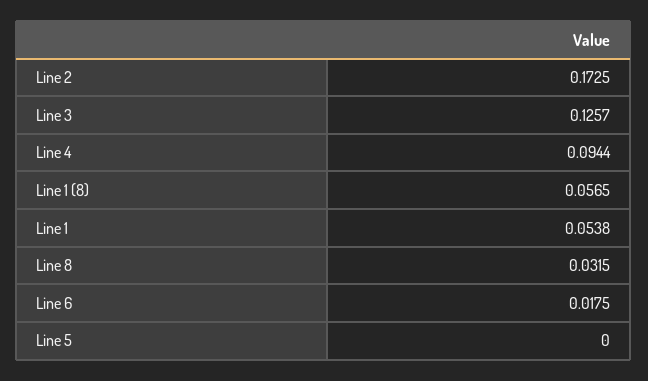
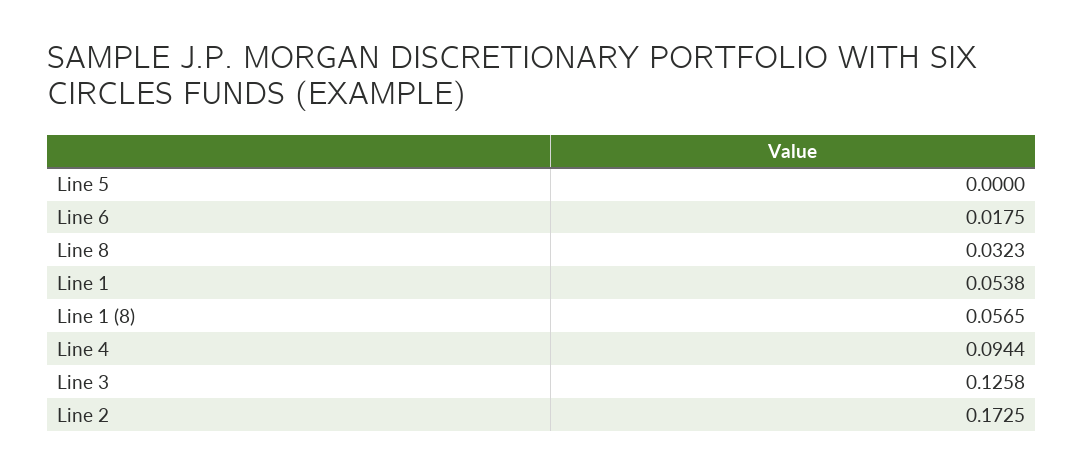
Line 3: 0.1257 -> 0.1258
Line 8: 0.0315 -> 0.0323

